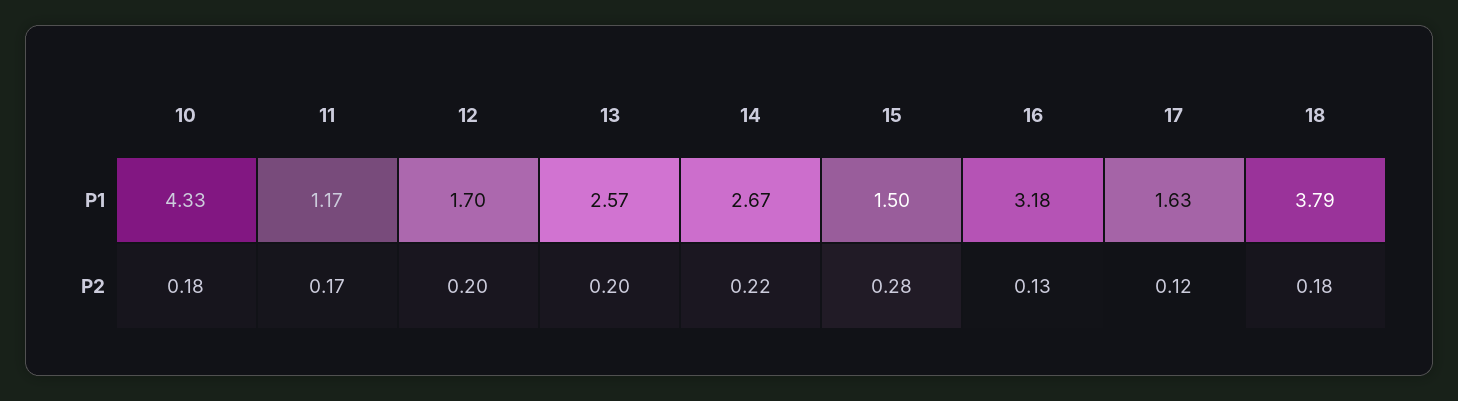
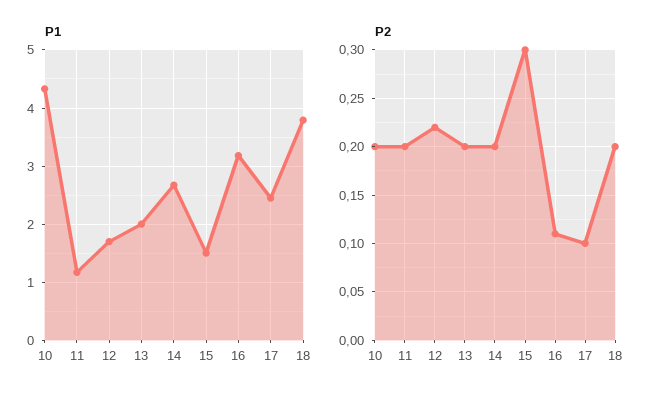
P1, 13: 2.57 -> 2
P1, 17: 1.63 -> 2.4
P2, 10: 0.18 -> 0.2
P2, 11: 0.17 -> 0.2
P2, 12: 0.2 -> 0.22
P2, 14: 0.22 -> 0.2
P2, 15: 0.28 -> 0.3
P2, 16: 0.13 -> 0.11
P2, 17: 0.12 -> 0.1
P2, 18: 0.18 -> 0.2

